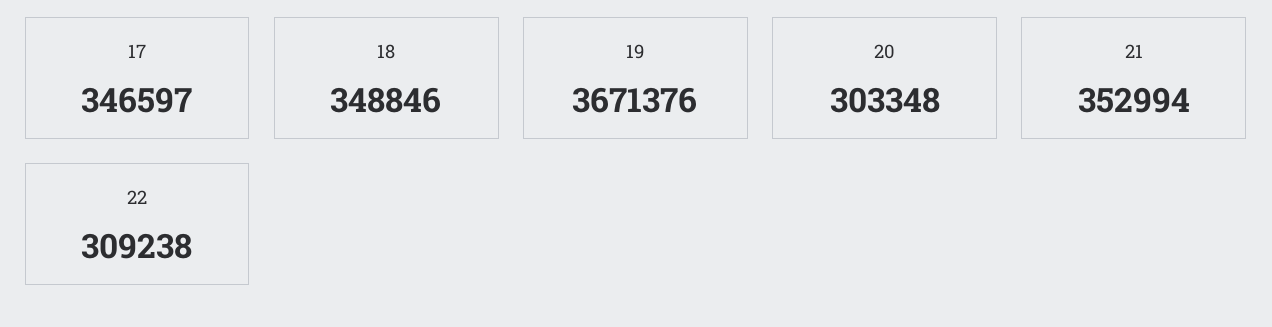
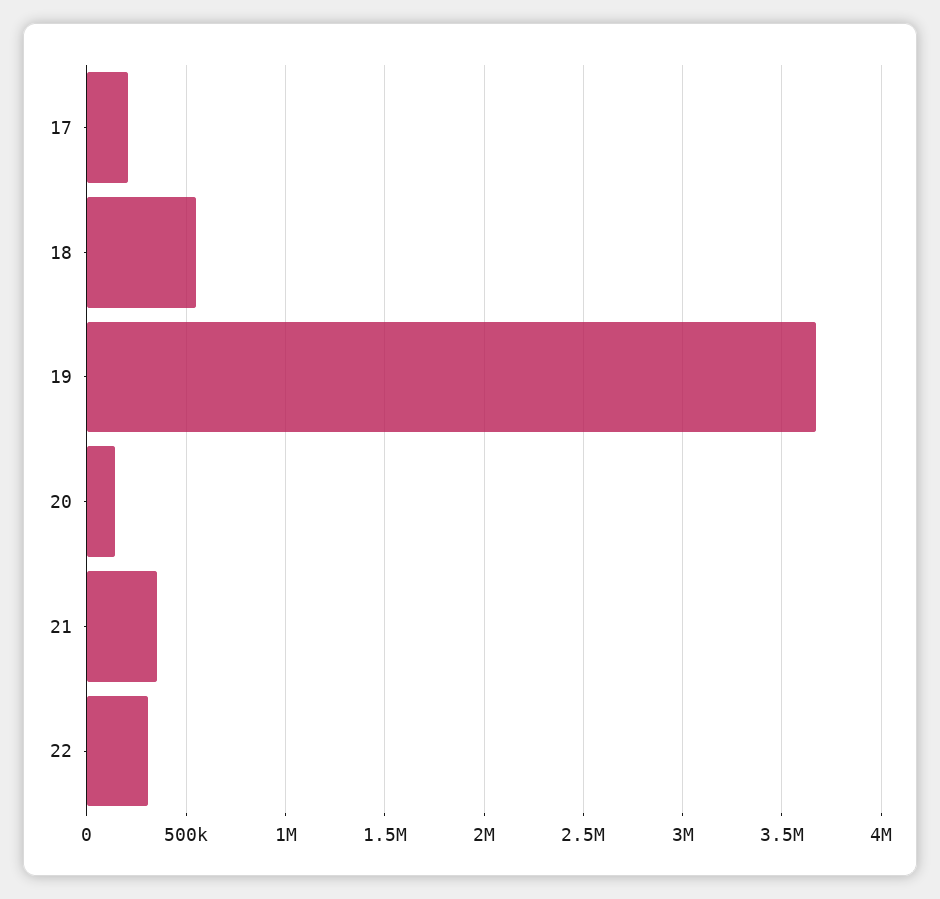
17: 346597 -> 200000
18: 348846 -> 550000
20: 303348 -> 150000

